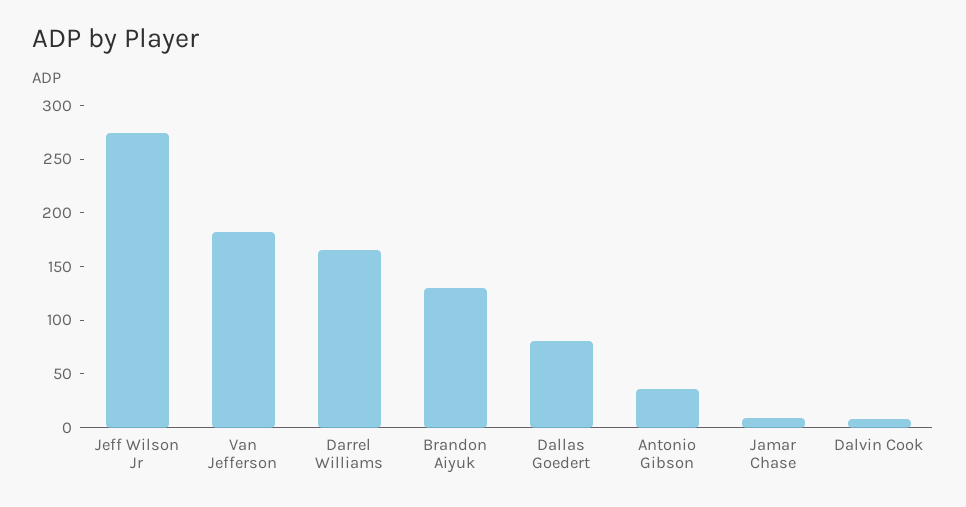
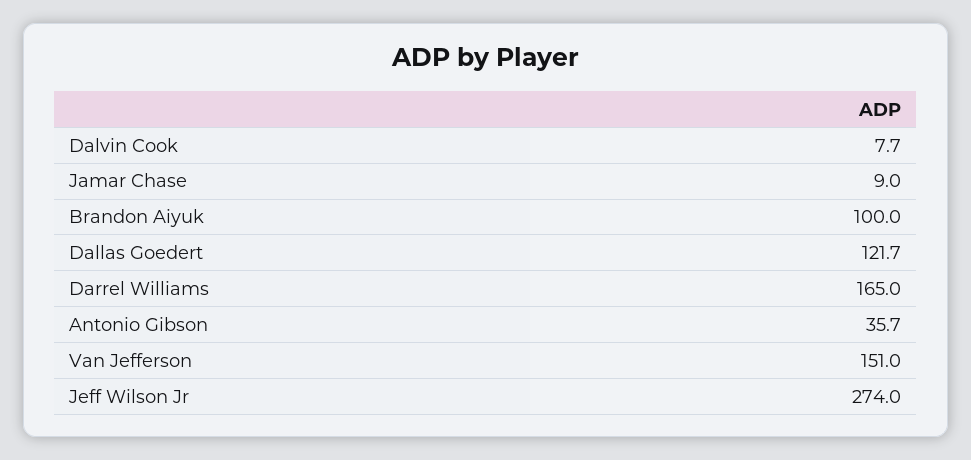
Van Jefferson: 180 -> 151
Brandon Aiyuk: 130 -> 100
Dallas Goedert: 80 -> 121.7

